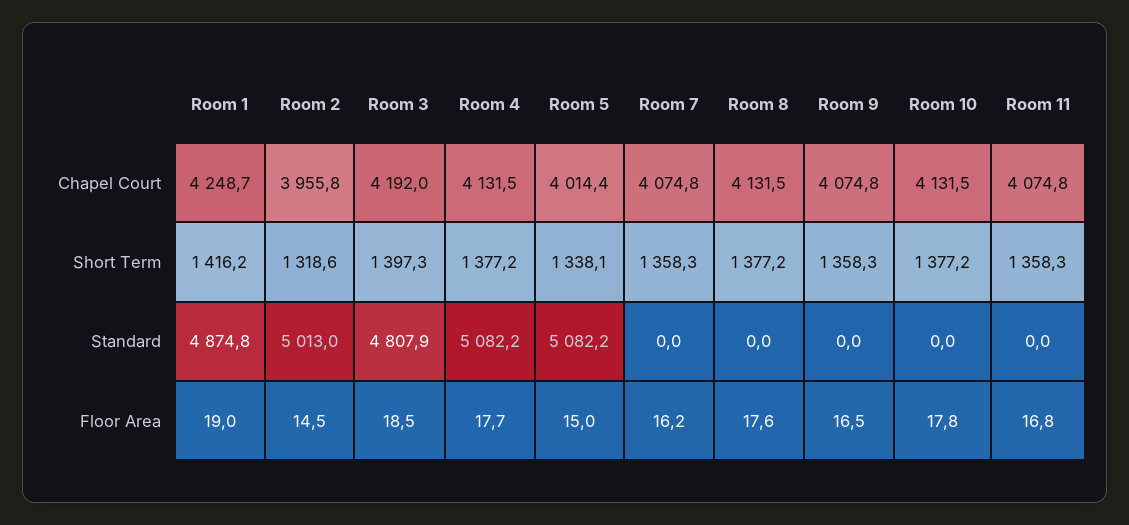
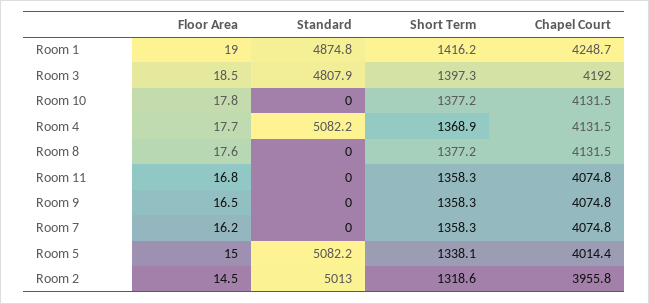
Room 4, Short Term: 1377.2 -> 1368.9

